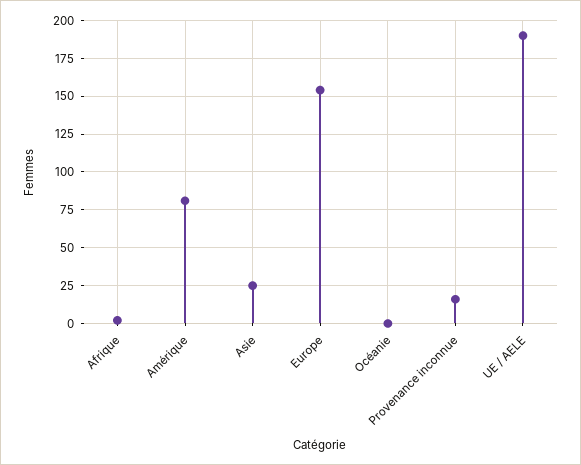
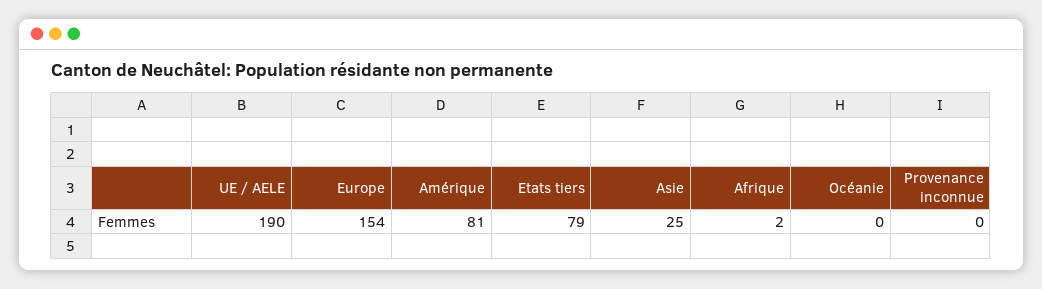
Provenance inconnue: 15 -> 0
Etats tiers: none -> 79

